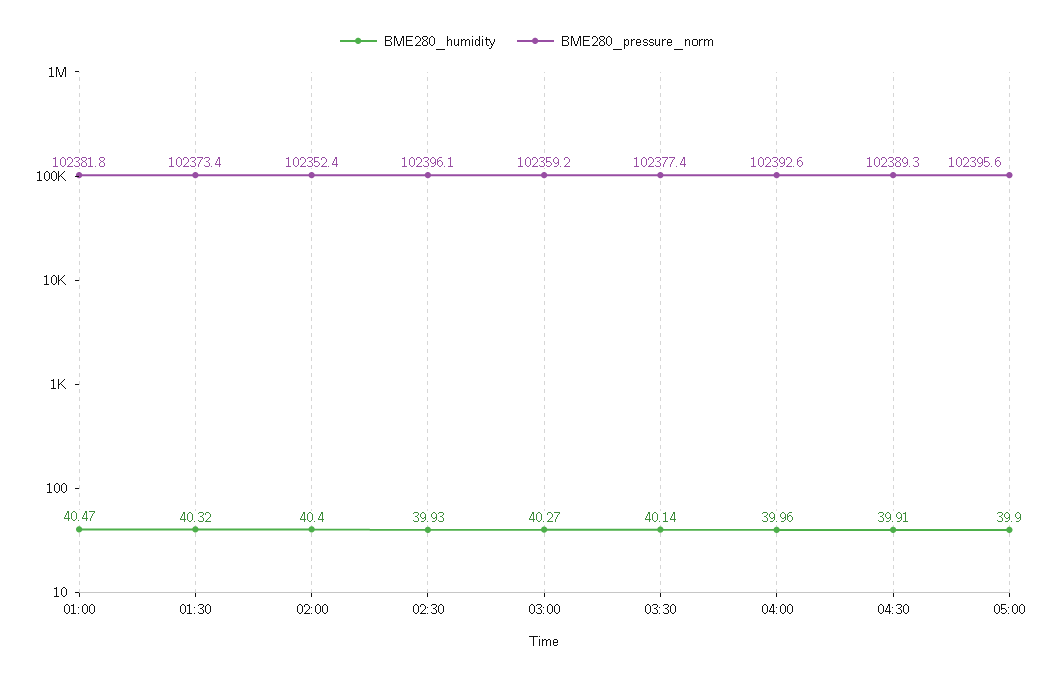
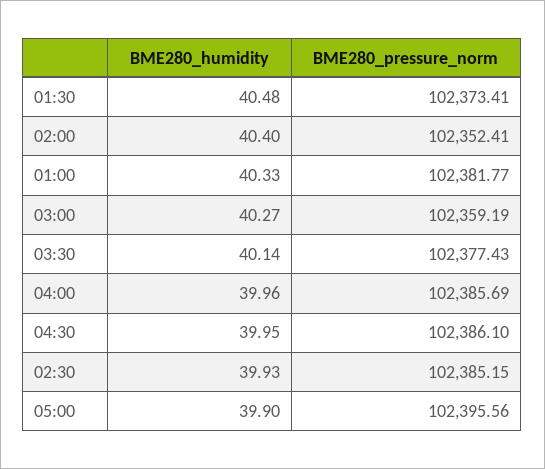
BME280_humidity, 01:00: 40.47 -> 40.33
BME280_humidity, 01:30: 40.32 -> 40.48
BME280_pressure_norm, 02:30: 102396.1 -> 102385.15
BME280_pressure_norm, 04:00: 102392.6 -> 102385.69
BME280_humidity, 04:30: 39.91 -> 39.95
BME280_pressure_norm, 04:30: 102389.3 -> 102386.1

